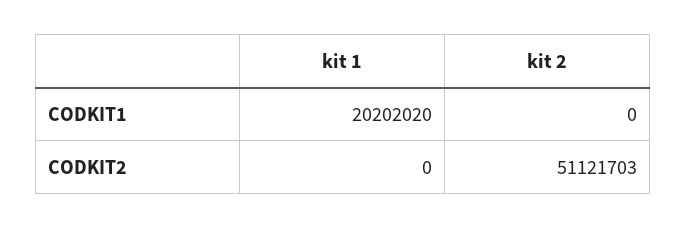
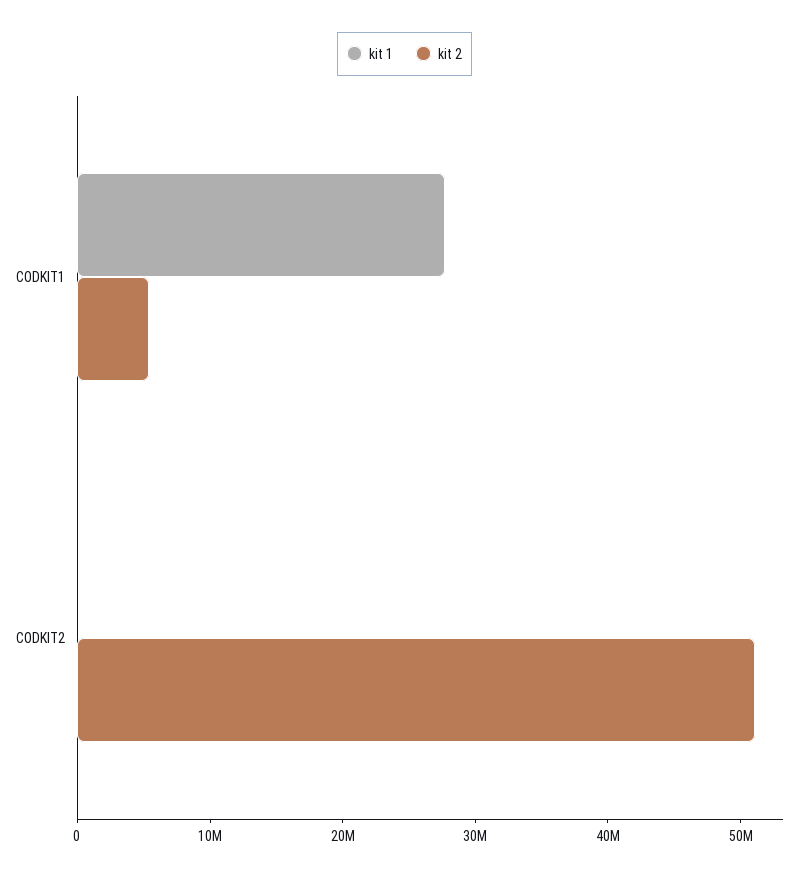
kit 1, CODKIT1: 20202020 -> 28000000
kit 2, CODKIT1: 0 -> 6000000

